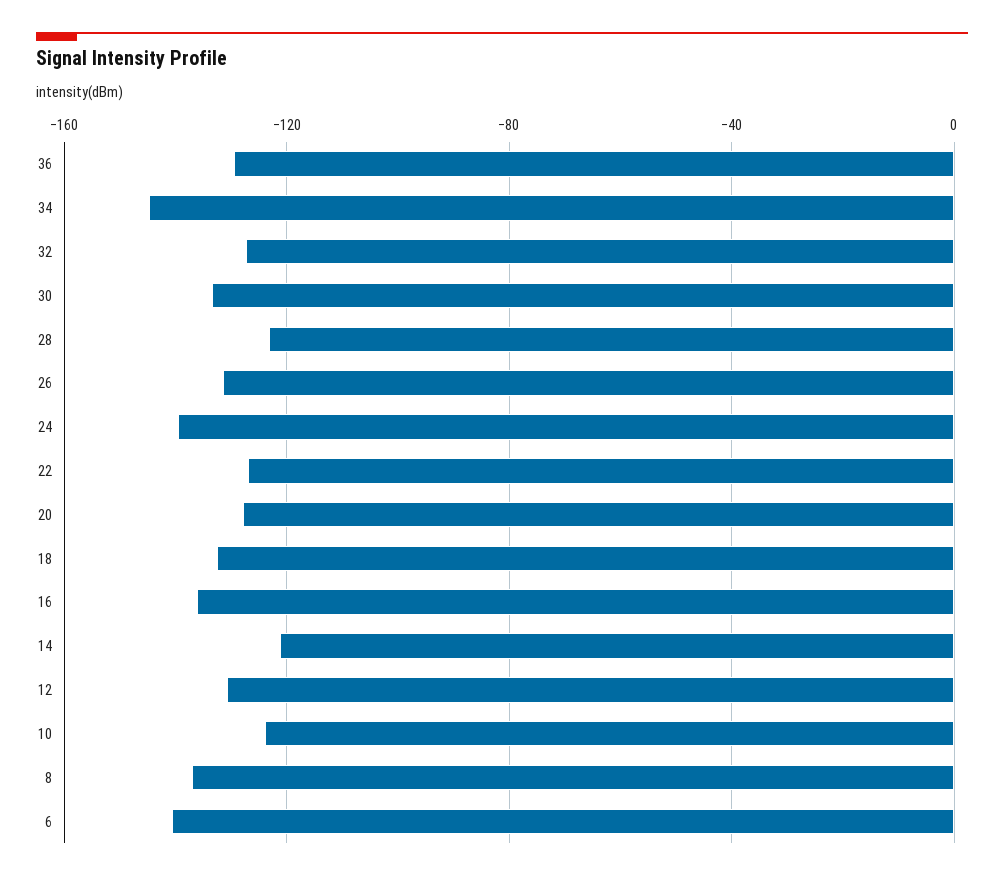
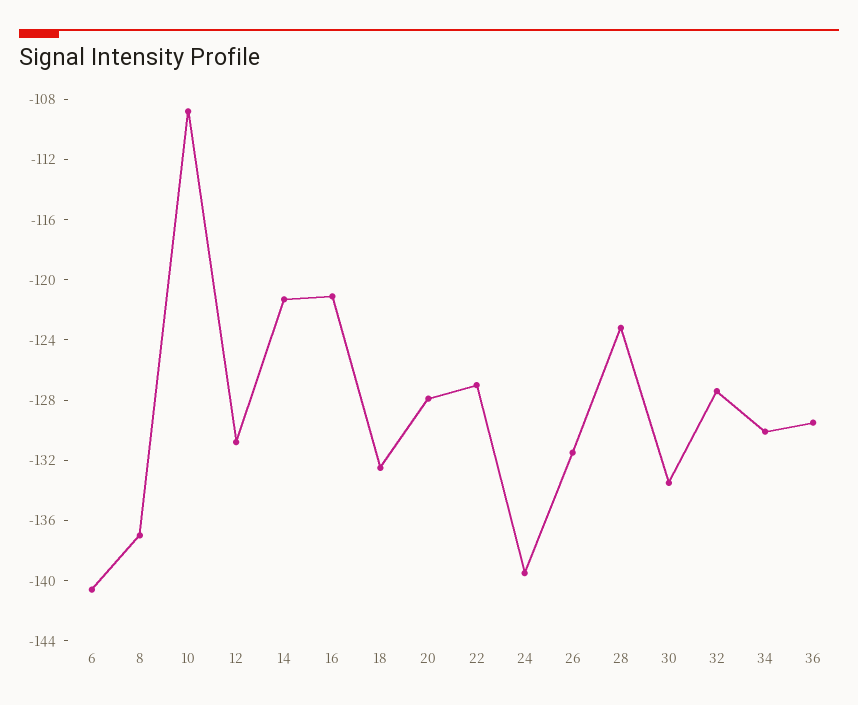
34: -145 -> -130
16: -135 -> -121
10: -125 -> -109

